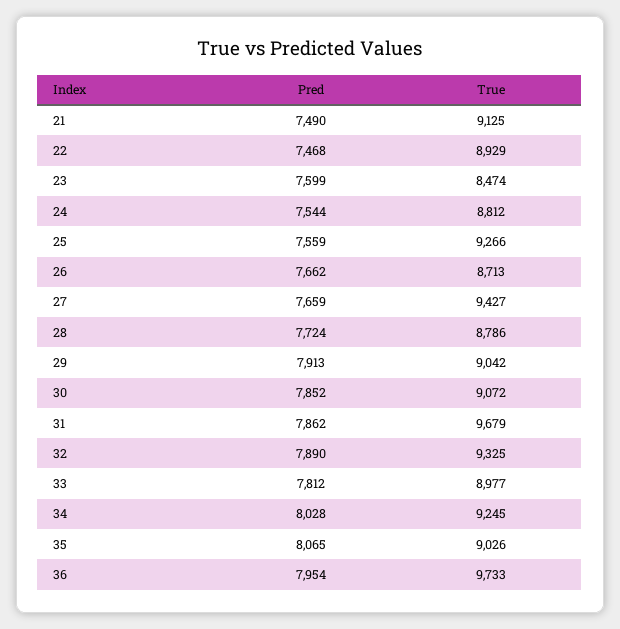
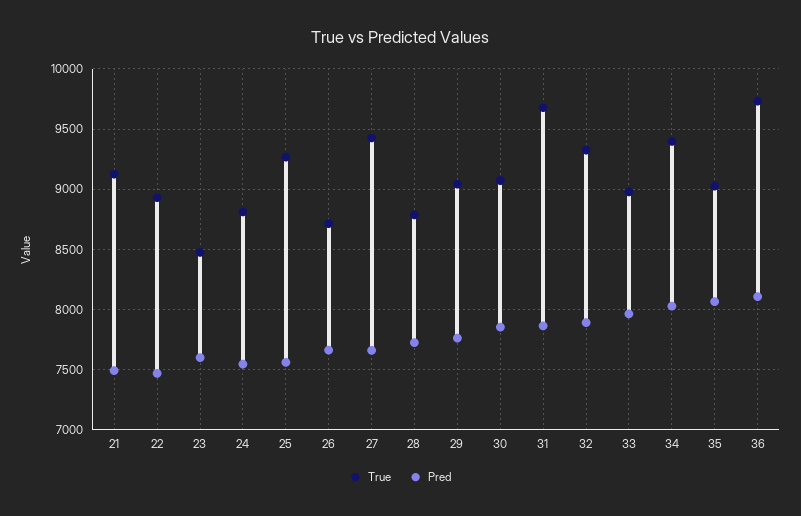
Pred, 29: 7913 -> 7750
Pred, 33: 7812 -> 7950
True, 34: 9245 -> 9400
Pred, 36: 7954 -> 8100

